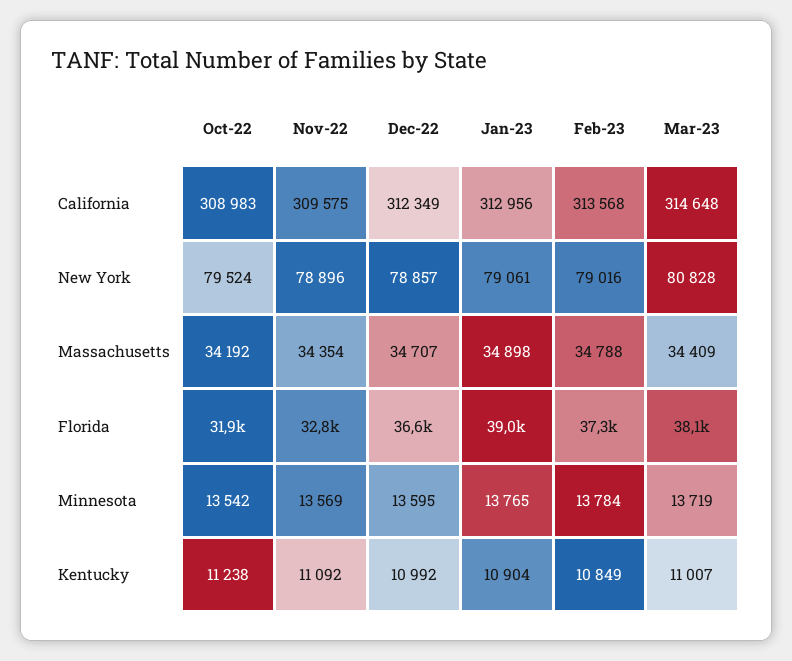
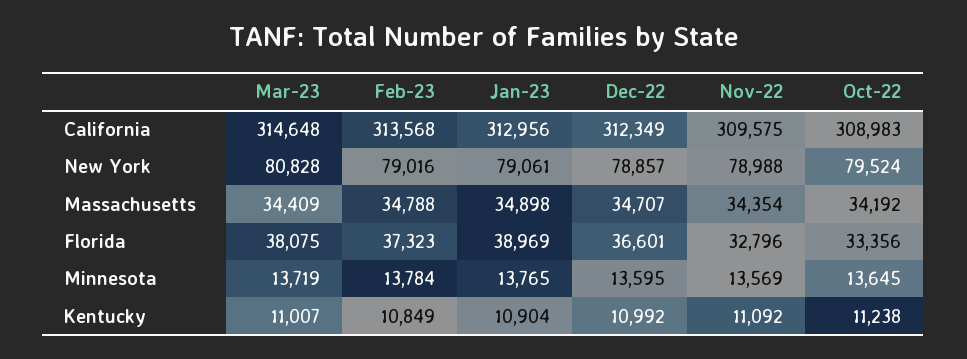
Nov-22, New York: 78896 -> 78988
Oct-22, Florida: 31900 -> 33356
Oct-22, Minnesota: 13542 -> 13645

